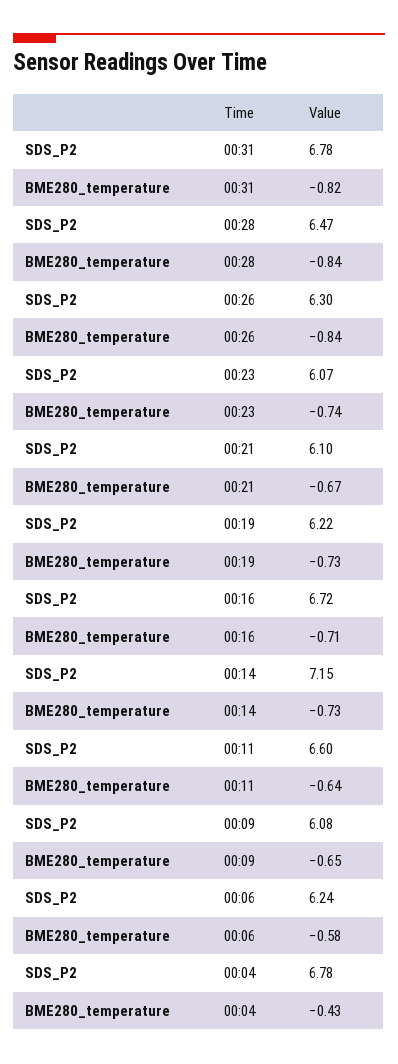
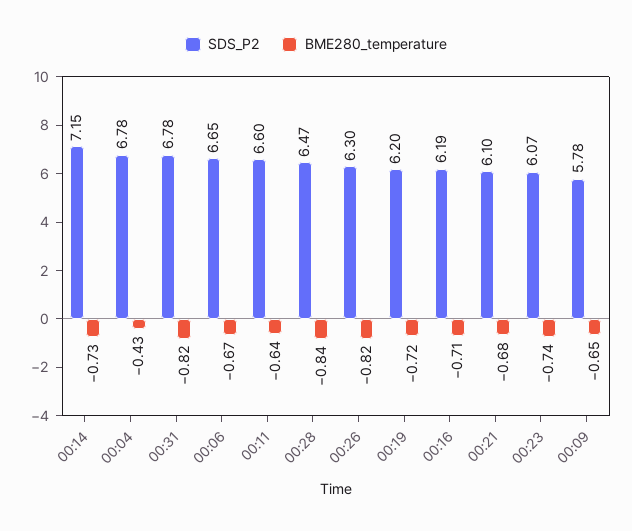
BME280_temperature, 00:26: -0.84 -> -0.82
BME280_temperature, 00:21: -0.67 -> -0.68
SDS_P2, 00:19: 6.22 -> 6.2
BME280_temperature, 00:19: -0.73 -> -0.72
SDS_P2, 00:16: 6.72 -> 6.19
SDS_P2, 00:09: 6.08 -> 5.78
SDS_P2, 00:06: 6.24 -> 6.65
BME280_temperature, 00:06: -0.58 -> -0.67

